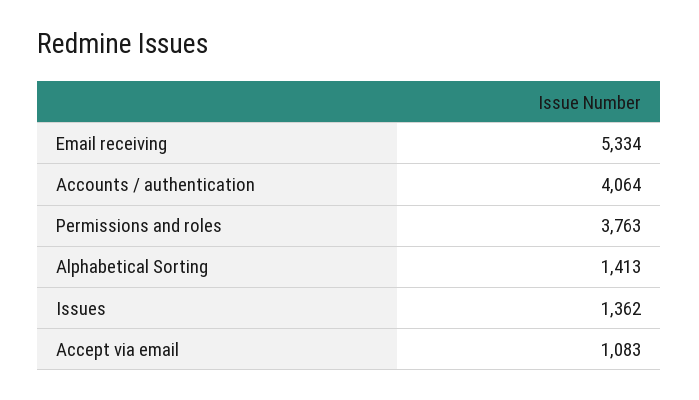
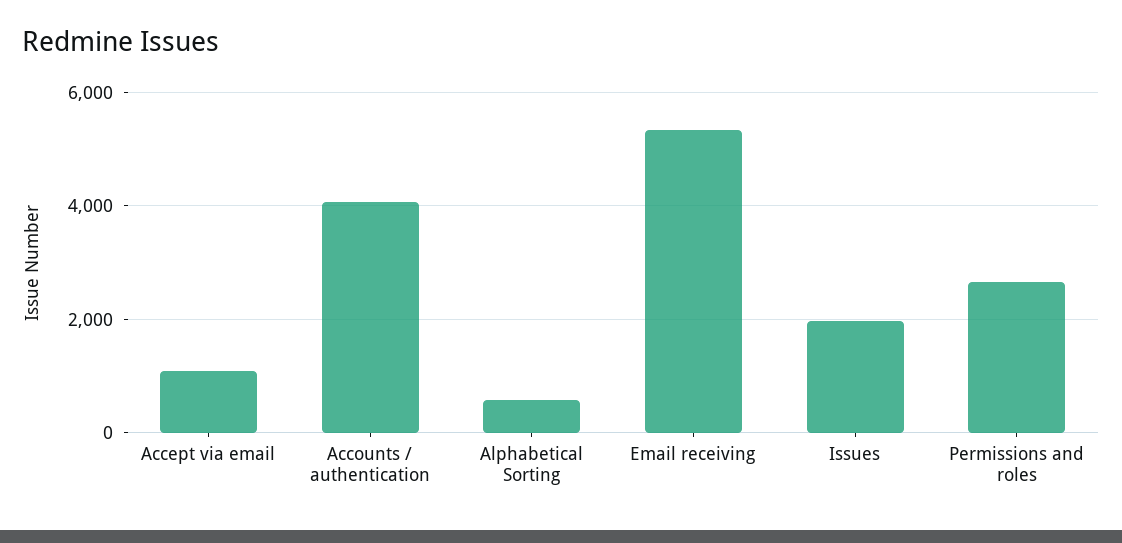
Permissions and roles: 3763 -> 2600
Alphabetical Sorting: 1413 -> 600
Issues: 1362 -> 2000

